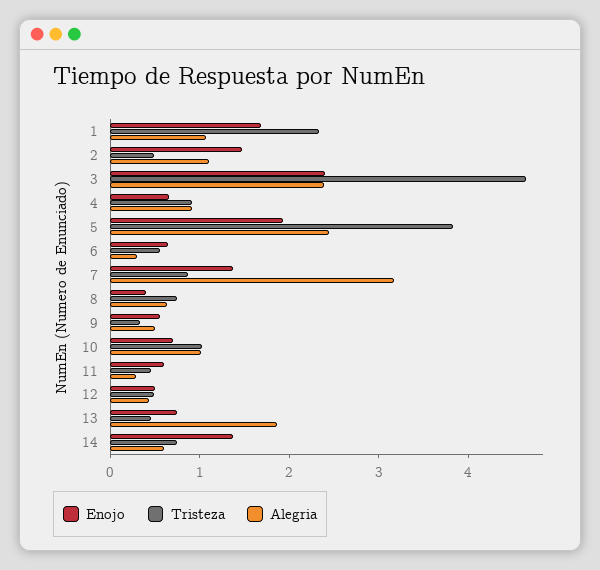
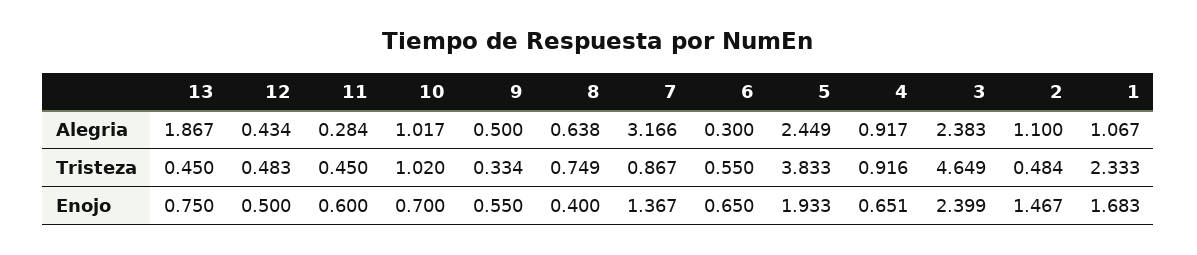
Enojo, 14: 1.4 -> none
Tristeza, 14: 0.8 -> none
Alegria, 14: 0.6 -> none

